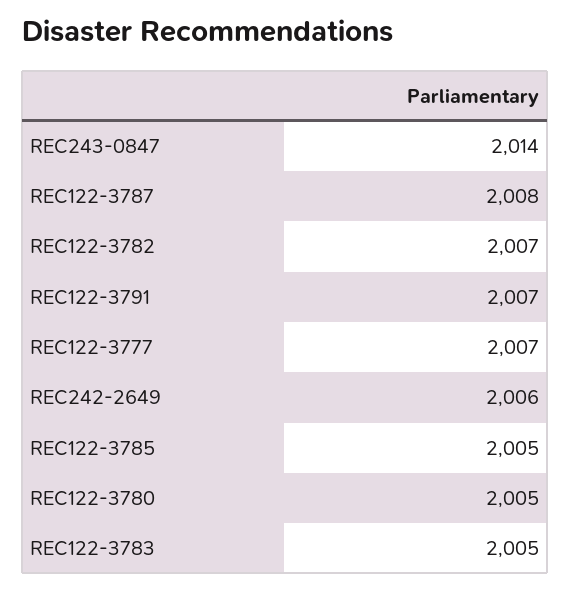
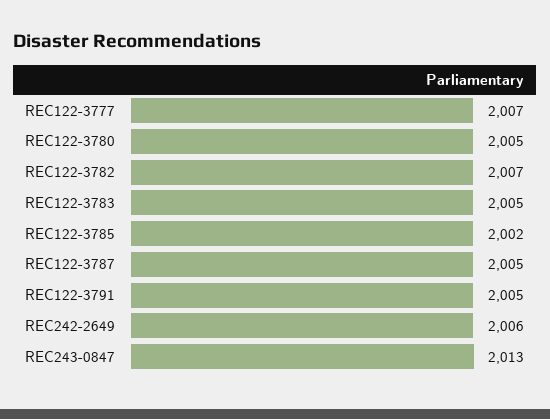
REC243-0847: 2014 -> 2013
REC122-3787: 2008 -> 2005
REC122-3791: 2007 -> 2005
REC122-3785: 2005 -> 2002

